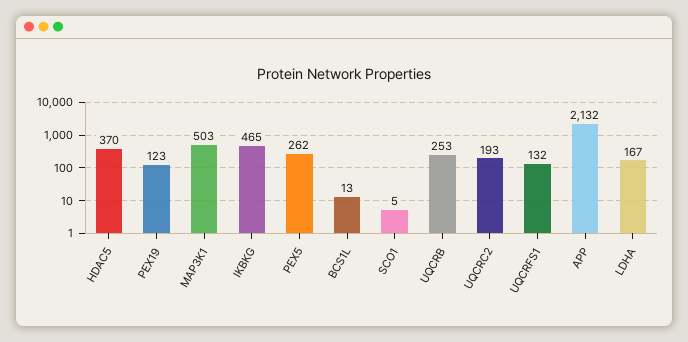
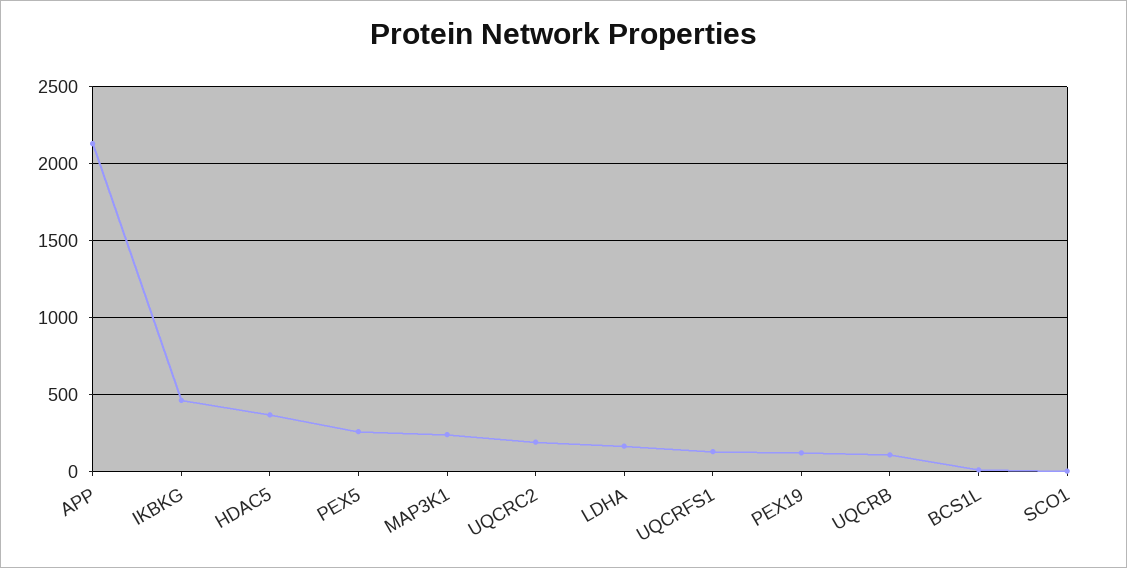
MAP3K1: 503 -> 250
UQCRB: 253 -> 100

